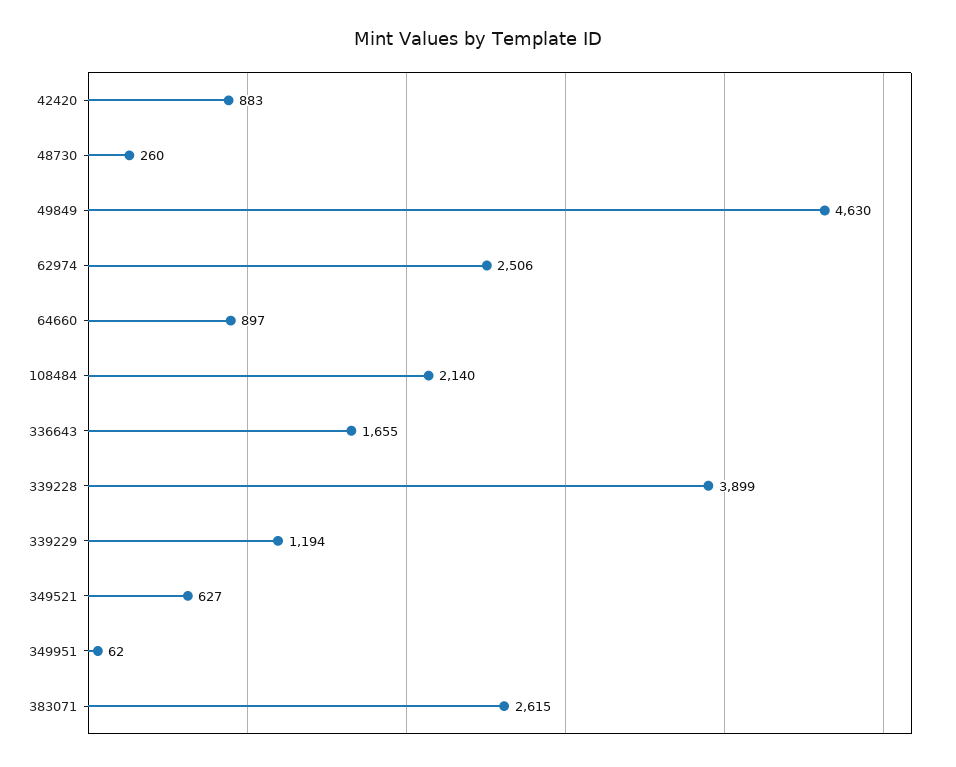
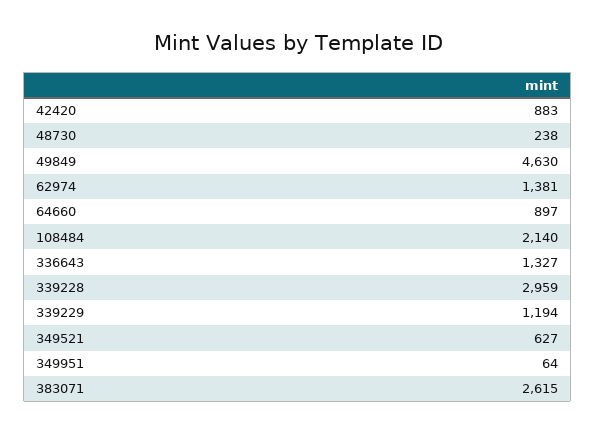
48730: 260 -> 238
62974: 2506 -> 1381
336643: 1655 -> 1327
339228: 3899 -> 2959
349951: 62 -> 64

